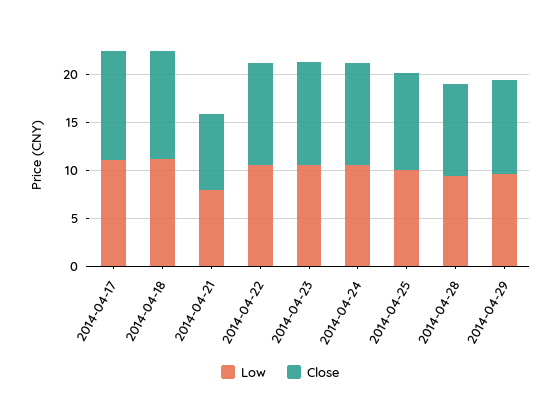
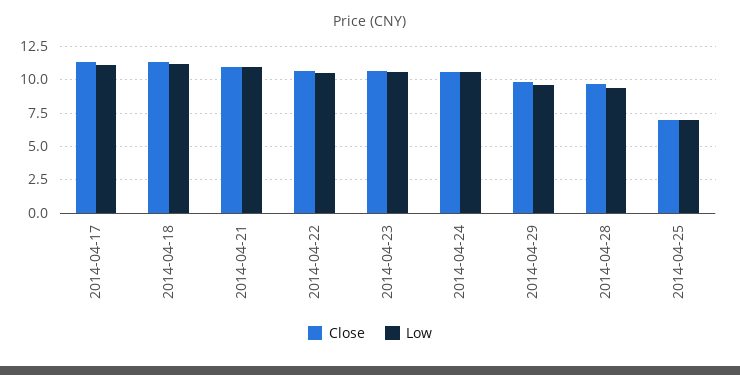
Low, 2014-04-21: 8 -> 11
Close, 2014-04-21: 8 -> 11
Low, 2014-04-25: 10 -> 7
Close, 2014-04-25: 10 -> 7

